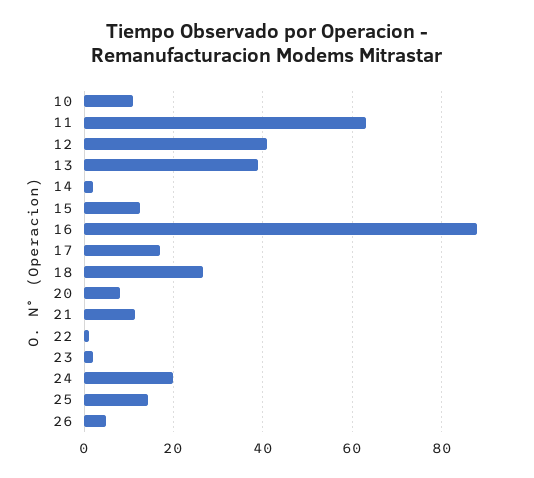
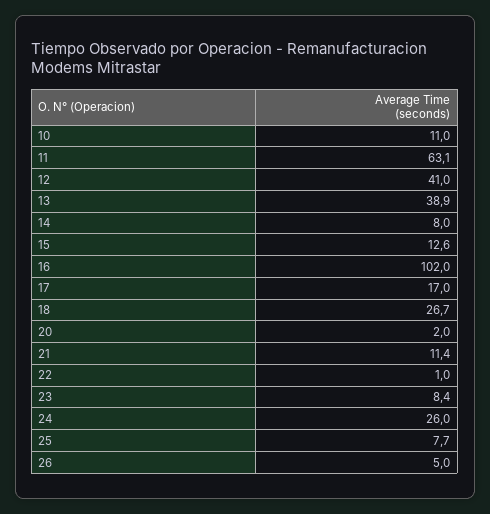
14: 2 -> 8
16: 88 -> 102
20: 8 -> 2
23: 2 -> 8.4
24: 20 -> 26
25: 14 -> 7.7

